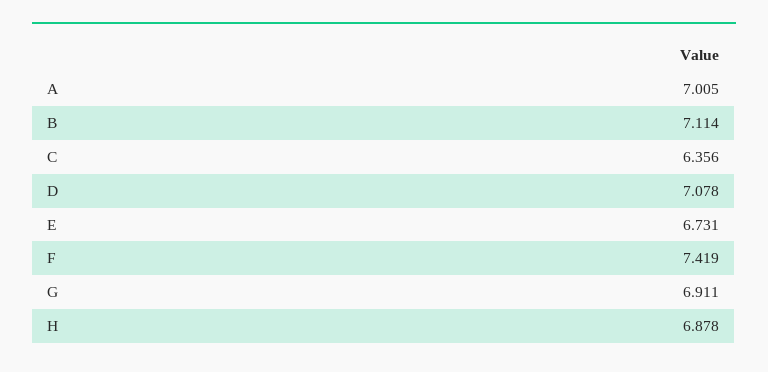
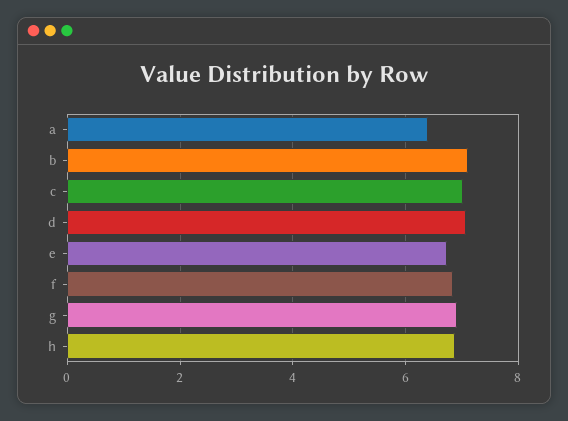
A: 7.005 -> 6.4
C: 6.356 -> 7
F: 7.419 -> 6.8

